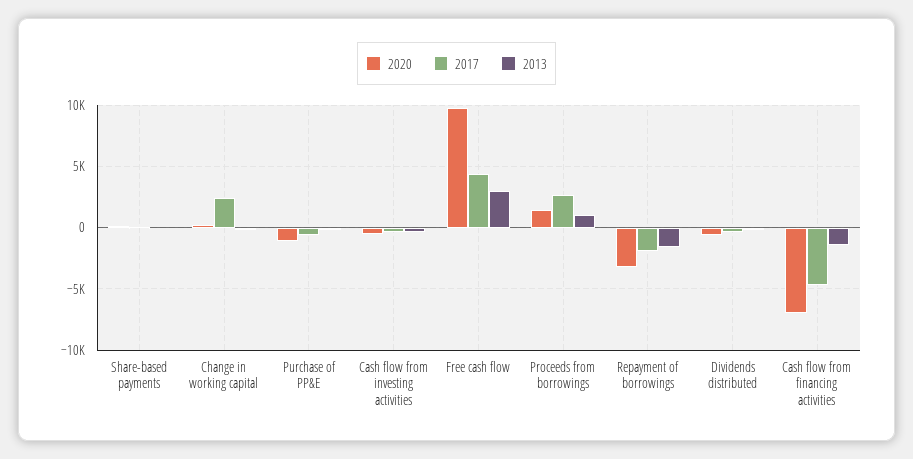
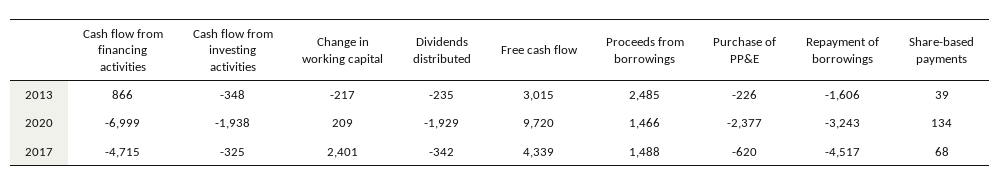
2020, Purchase of PP&E: -1000 -> -2377
2020, Cash flow from investing activities: -500 -> -1938
2017, Proceeds from borrowings: 2500 -> 1488
2013, Proceeds from borrowings: 1000 -> 2485
2017, Repayment of borrowings: -2000 -> -4517
2020, Dividends distributed: -500 -> -1929
2013, Cash flow from financing activities: -1500 -> 866

